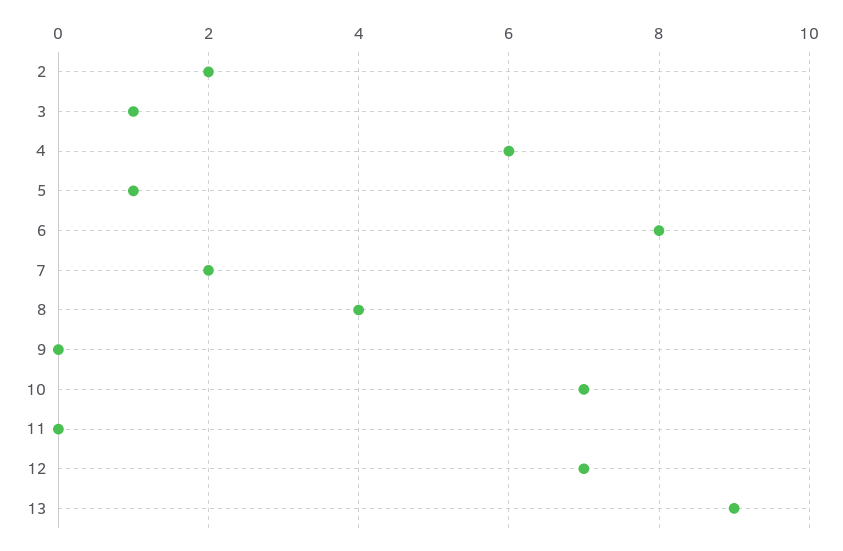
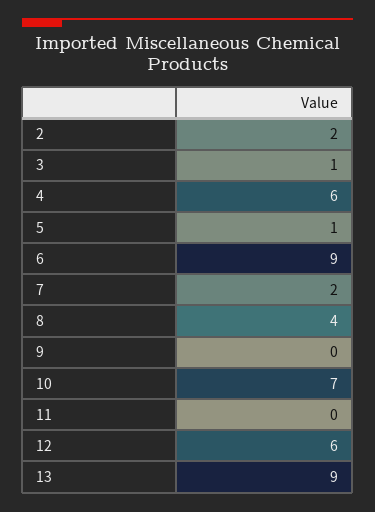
6: 8 -> 9
12: 7 -> 6

